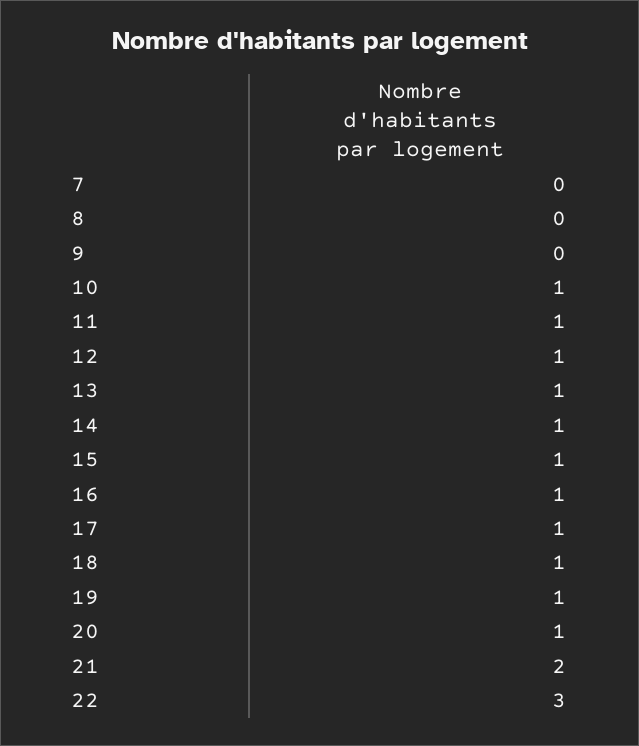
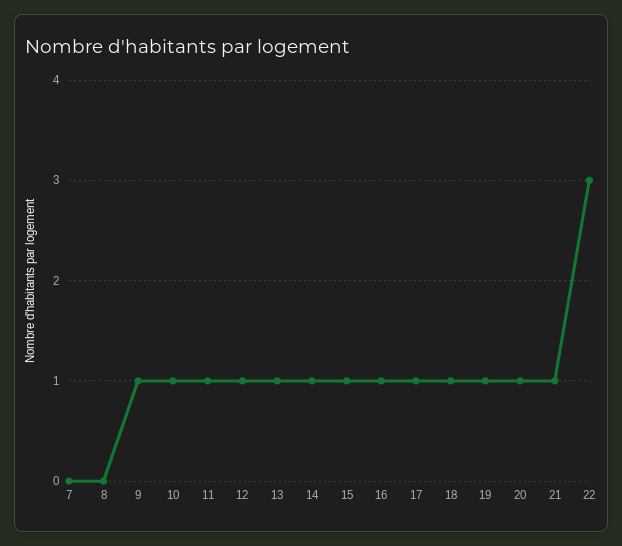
9: 0 -> 1
21: 2 -> 1

